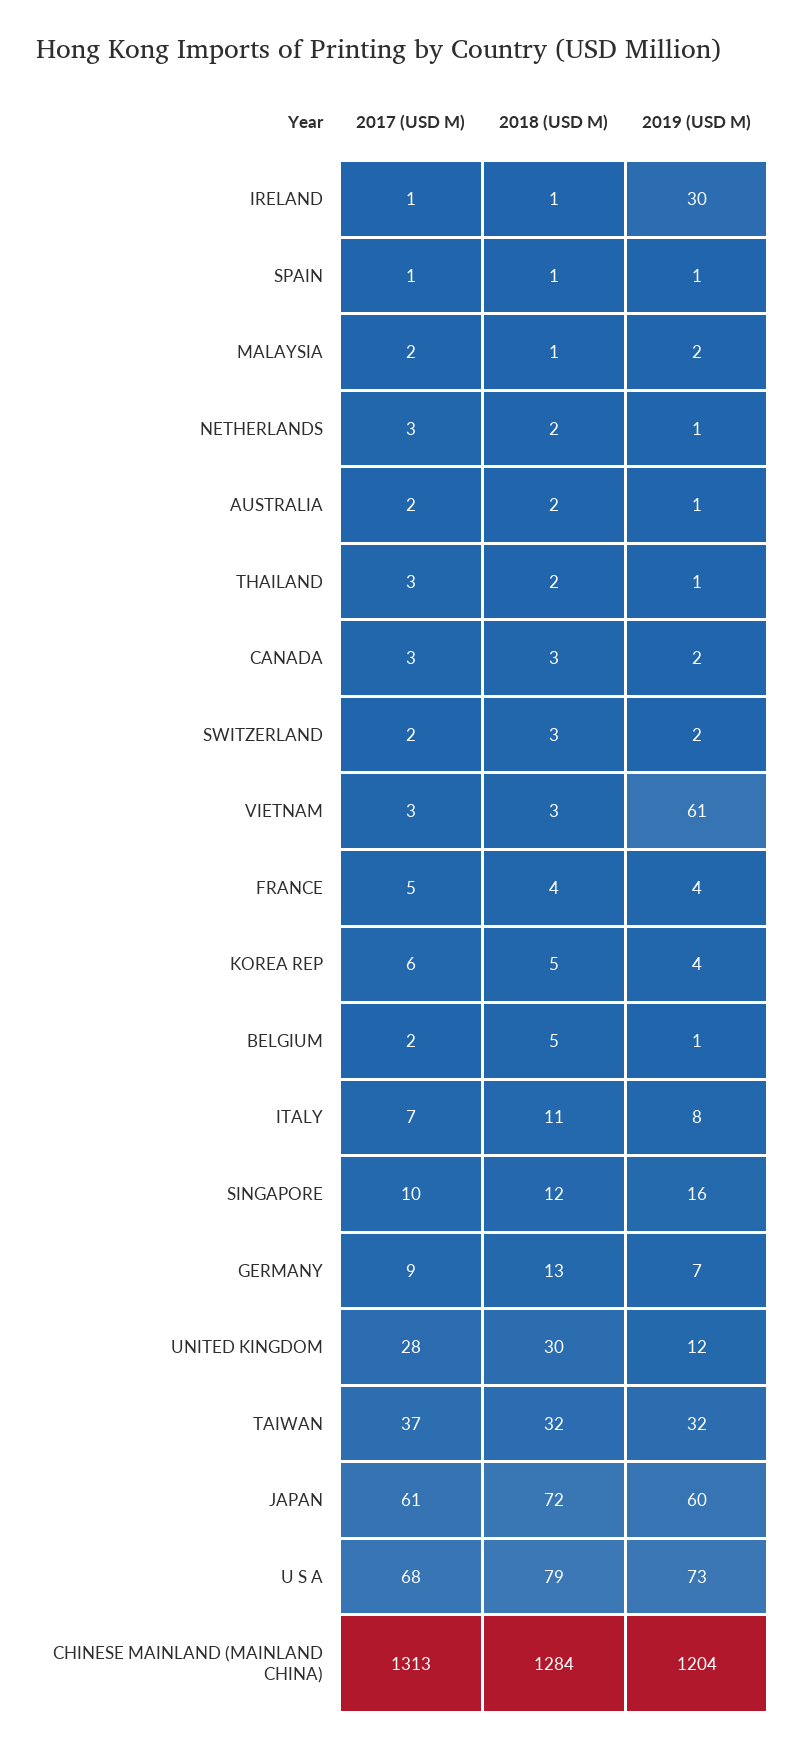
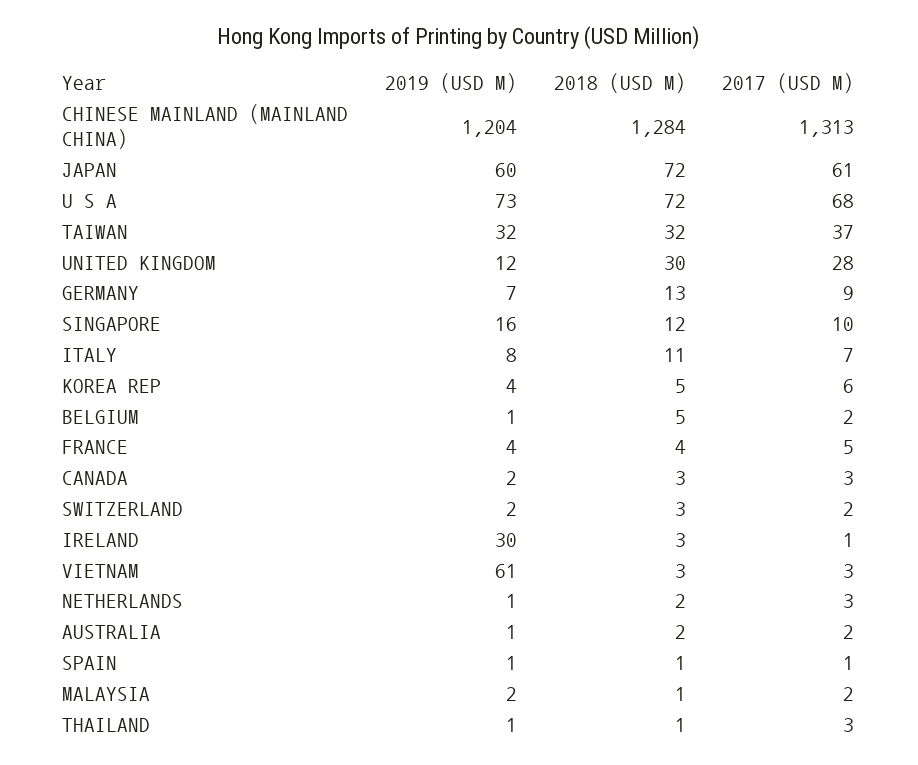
2018 (USD M), IRELAND: 1 -> 3
2018 (USD M), THAILAND: 2 -> 1
2018 (USD M), U S A: 79 -> 72

